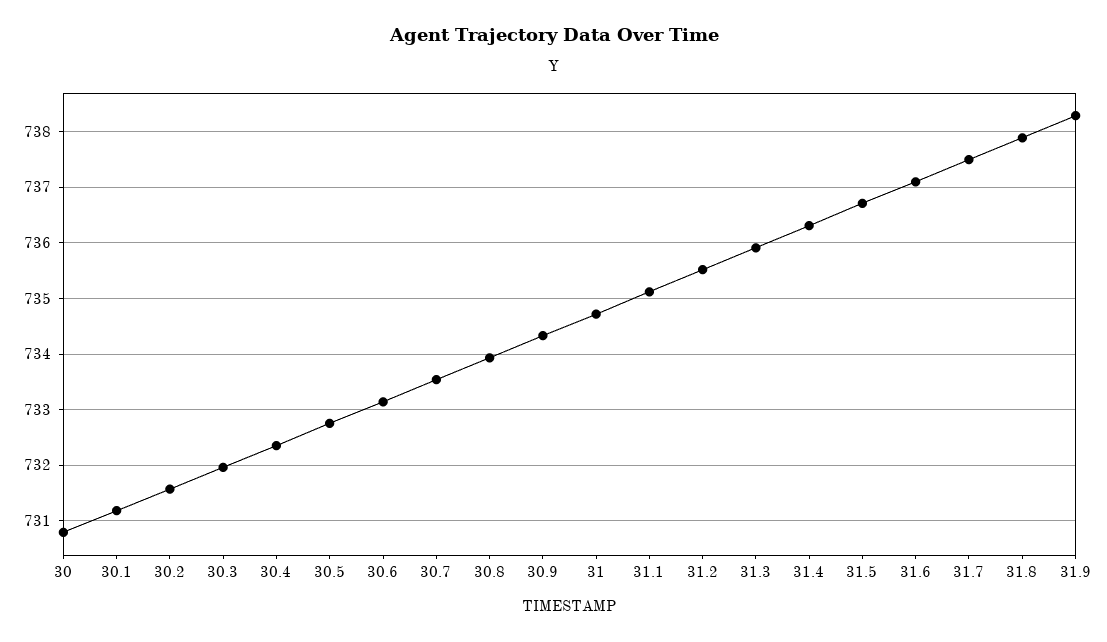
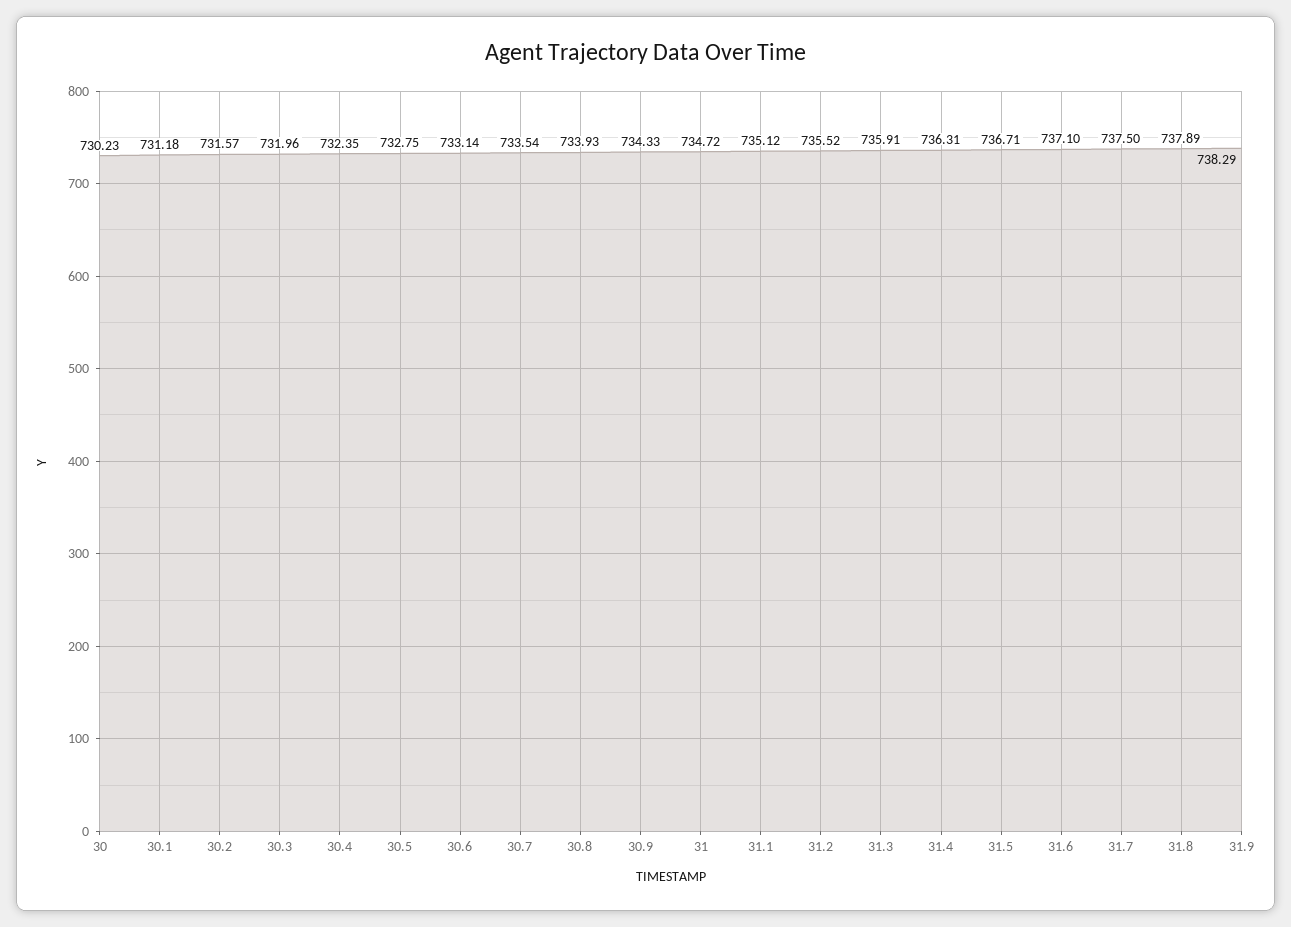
30: 730.8 -> 730.23

